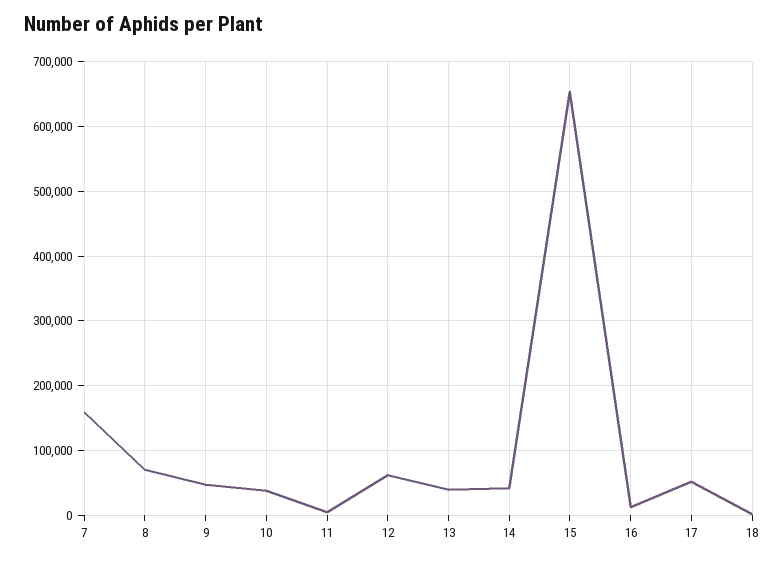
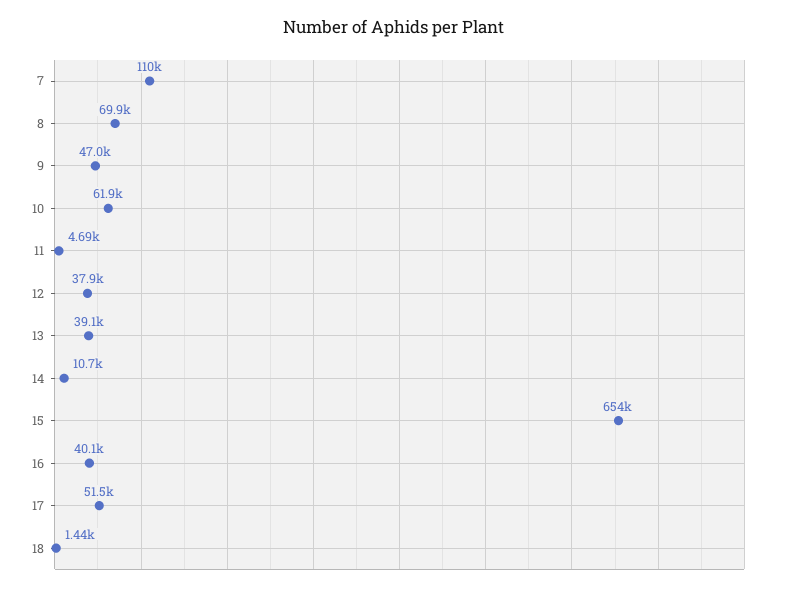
7: 160000 -> 110000
10: 40000 -> 61900
12: 60000 -> 37900
14: 40000 -> 10700
16: 10000 -> 40100

